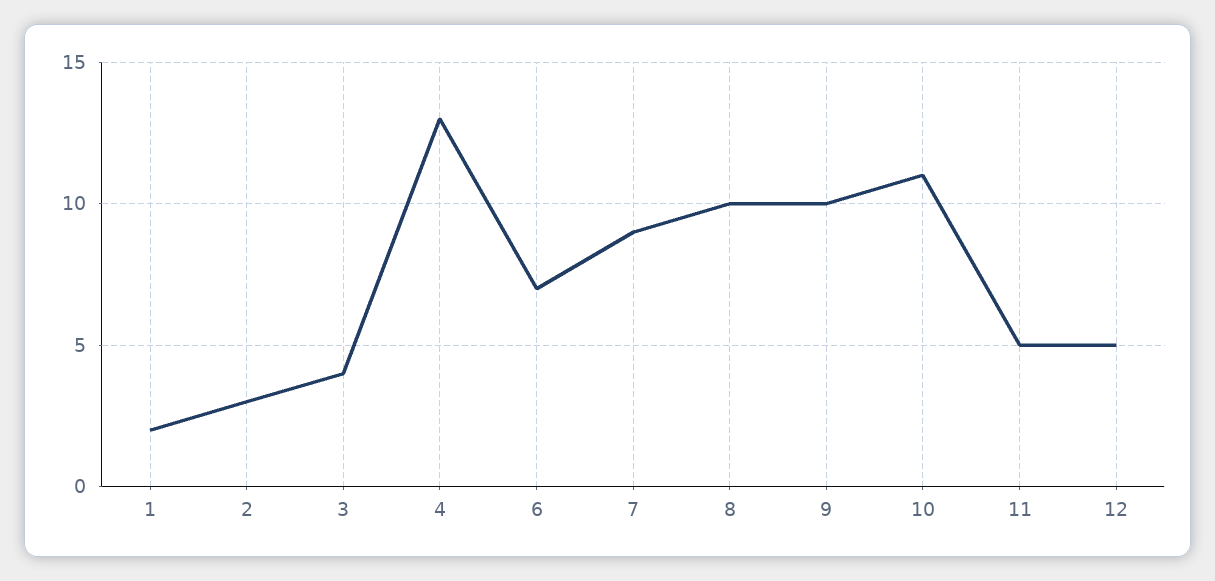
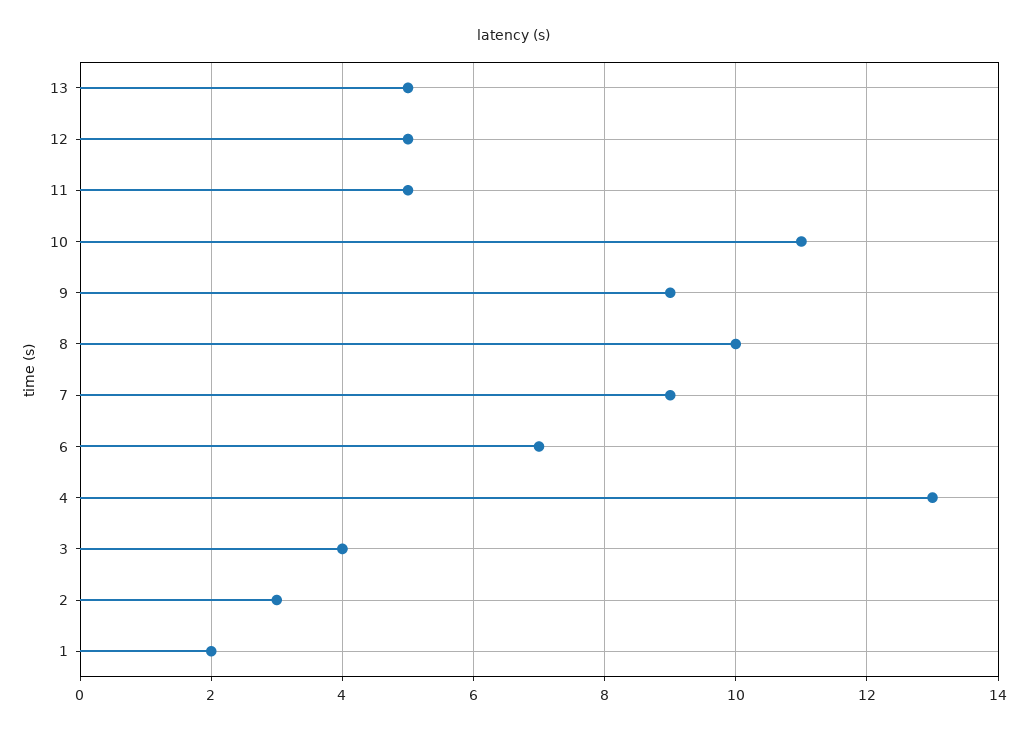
9: 10 -> 9
13: none -> 5

